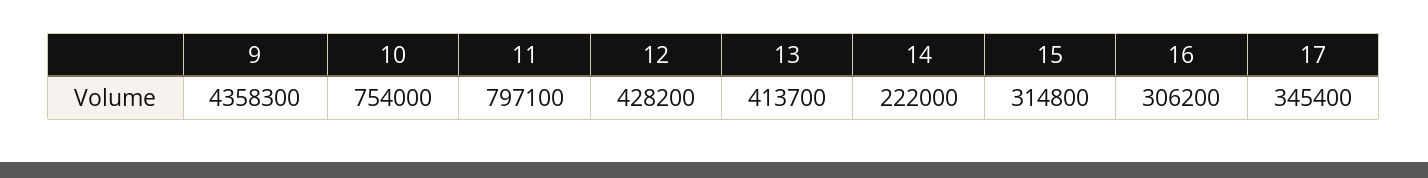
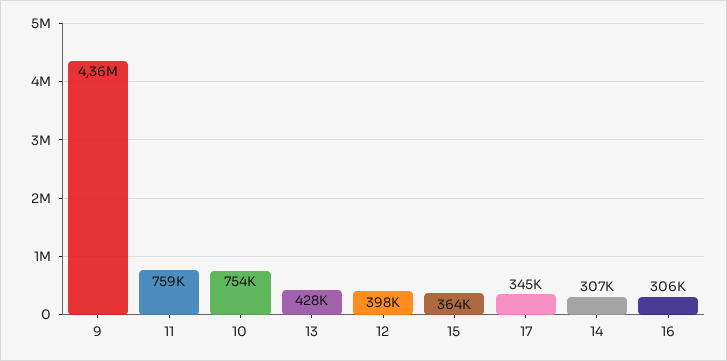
11: 797100 -> 759000
12: 428200 -> 398000
13: 413700 -> 428000
14: 222000 -> 307000
15: 314800 -> 364000

